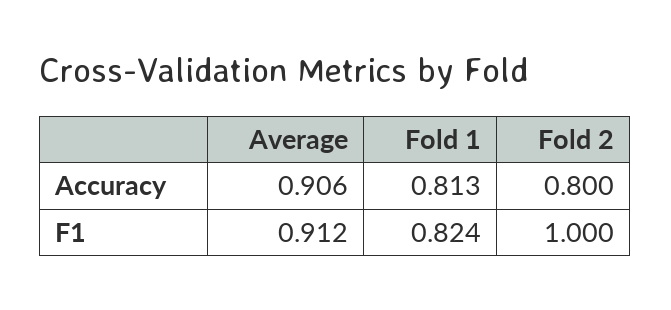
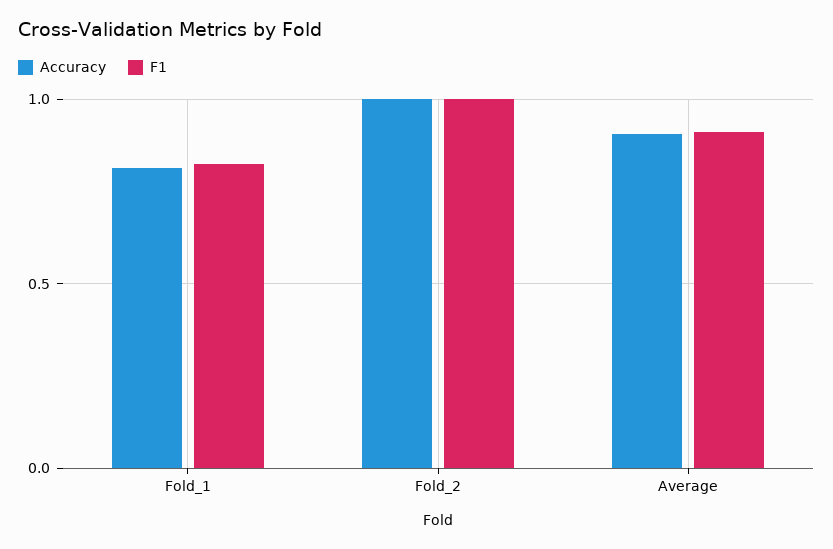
Accuracy, Fold 2: 0.8 -> 1

